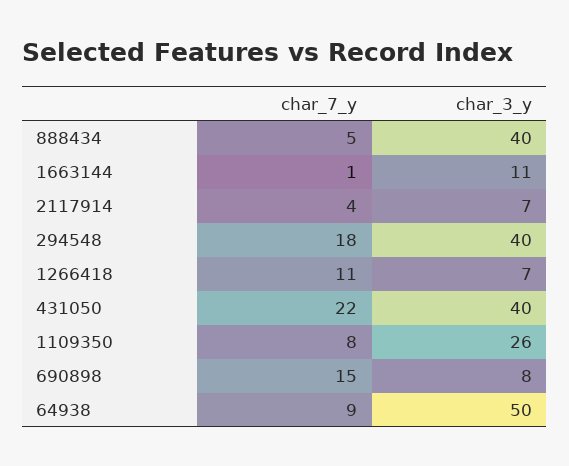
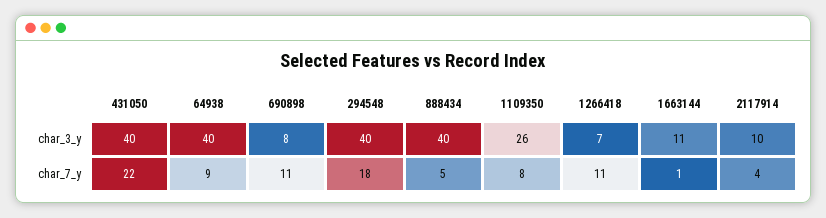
char_3_y, 2117914: 7 -> 10
char_7_y, 690898: 15 -> 11
char_3_y, 64938: 50 -> 40

